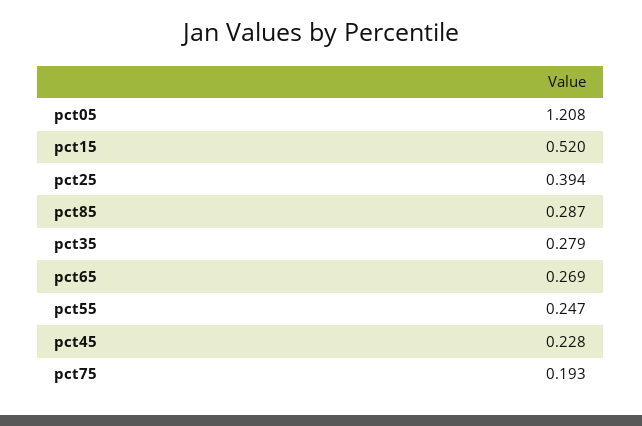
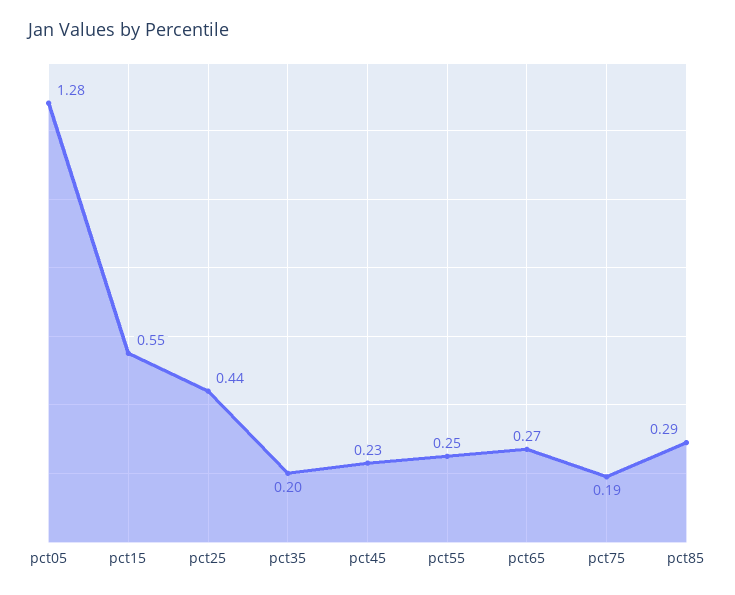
pct05: 1.208 -> 1.28
pct15: 0.52 -> 0.55
pct25: 0.394 -> 0.44
pct35: 0.279 -> 0.2

